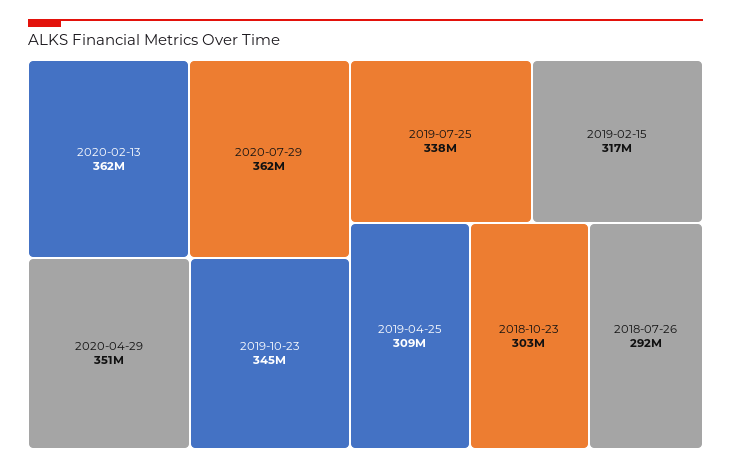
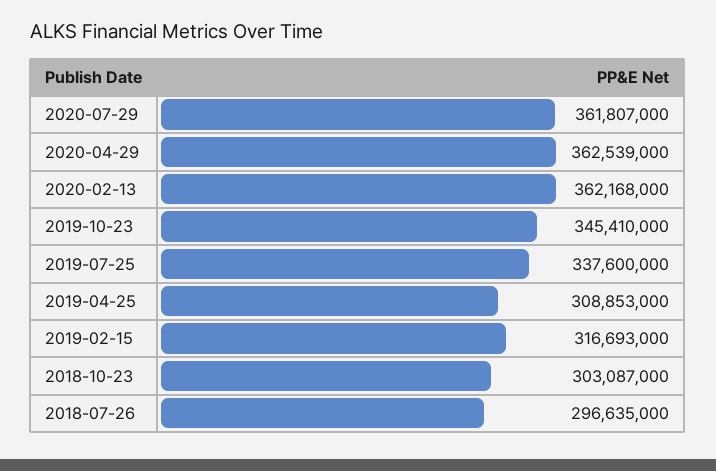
2020-04-29: 351000000 -> 362539000
2018-07-26: 292000000 -> 296635000

